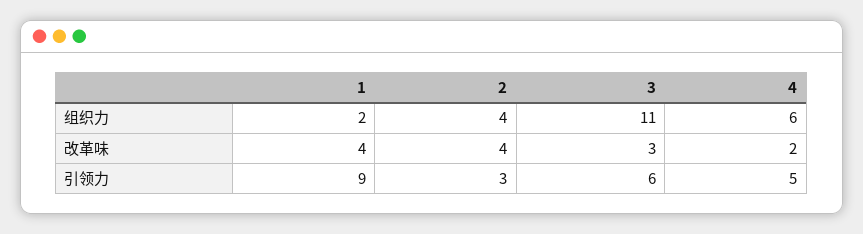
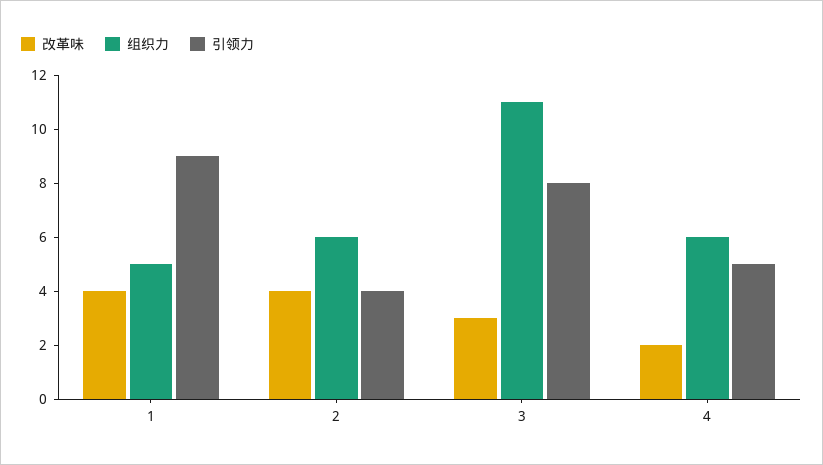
组织力, 1: 2 -> 5
组织力, 2: 4 -> 6
引领力, 2: 3 -> 4
引领力, 3: 6 -> 8

